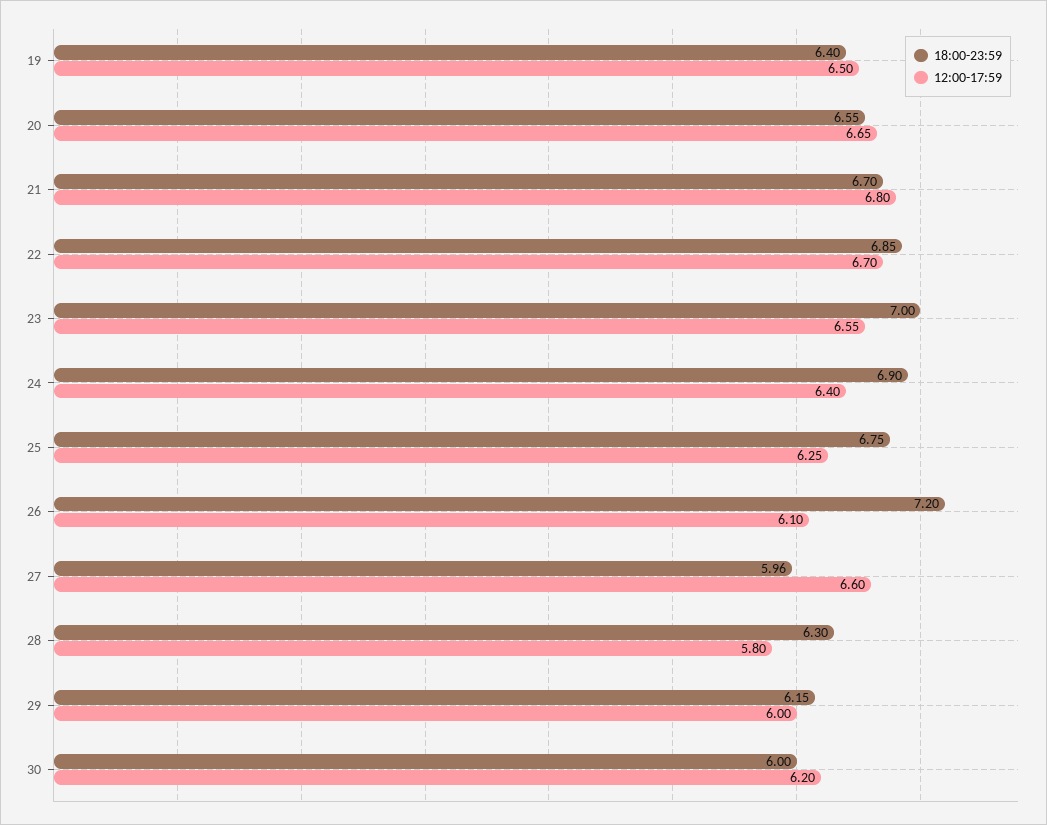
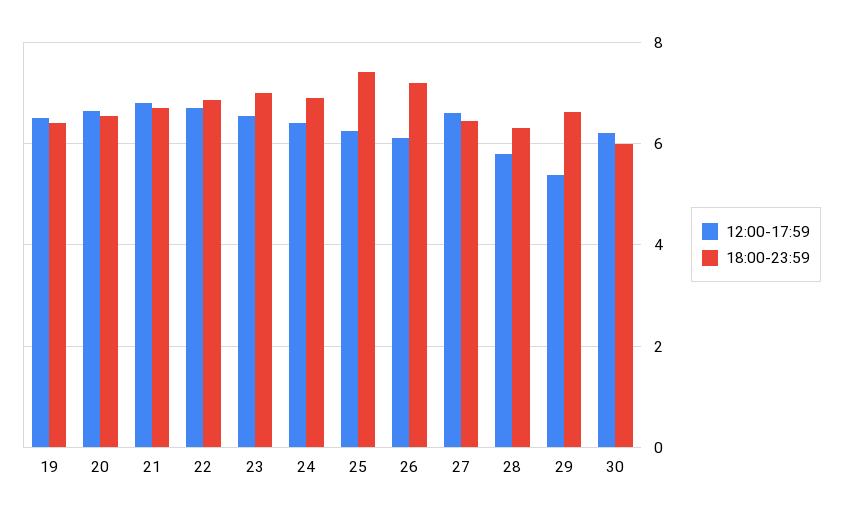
18:00-23:59, 25: 6.75 -> 7.4
18:00-23:59, 27: 5.96 -> 6.4
18:00-23:59, 29: 6.15 -> 6.6
12:00-17:59, 29: 6 -> 5.4

